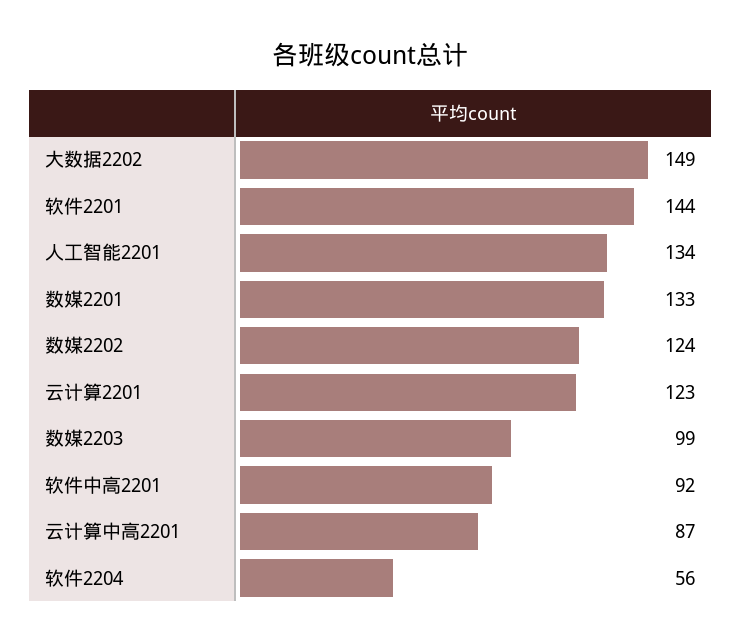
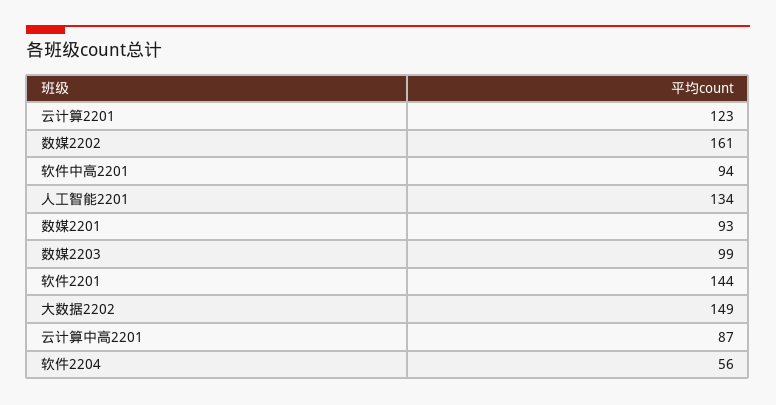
数媒2201: 133 -> 93
数媒2202: 124 -> 161
软件中高2201: 92 -> 94

